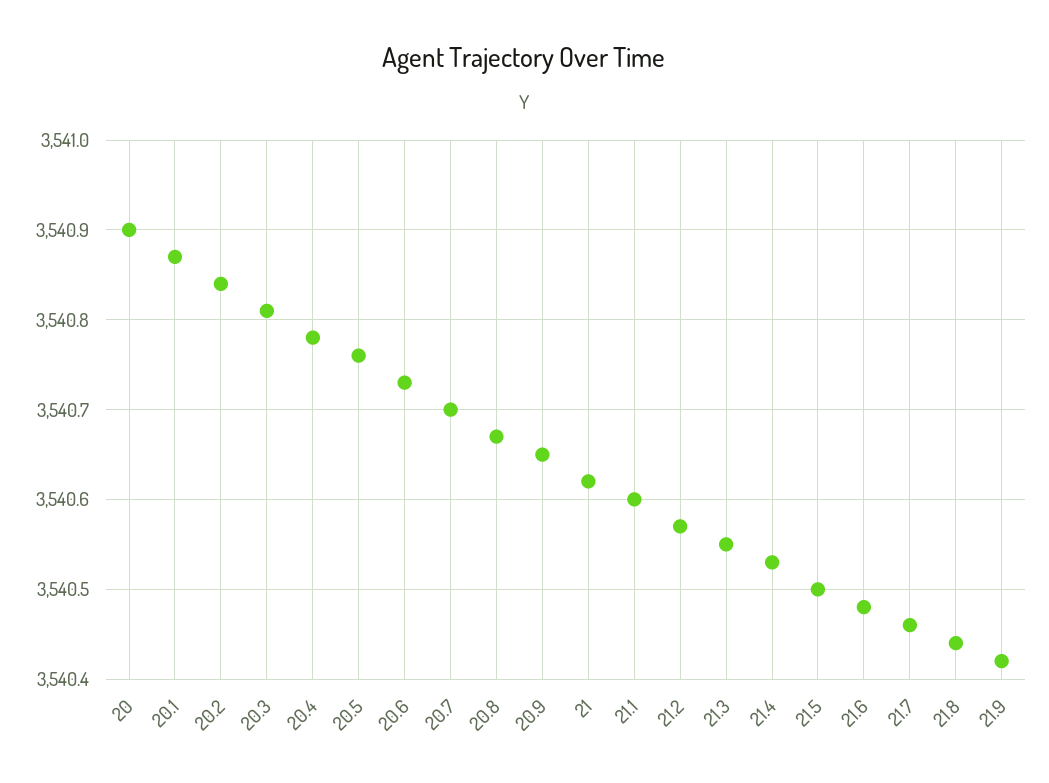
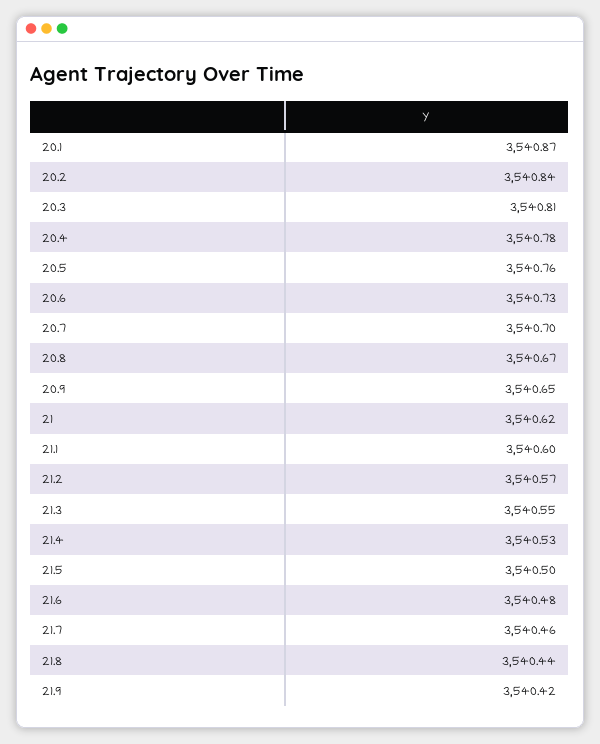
20: 3540.9 -> none

